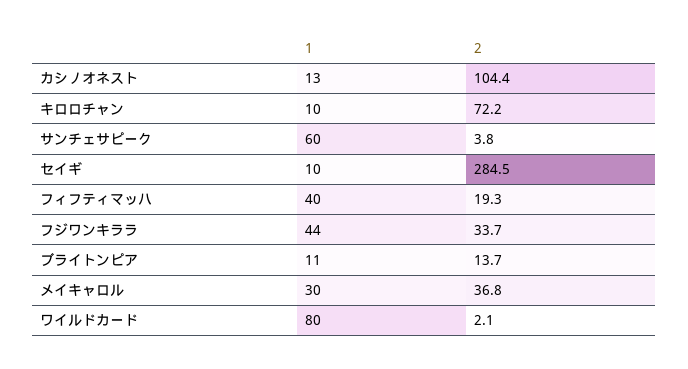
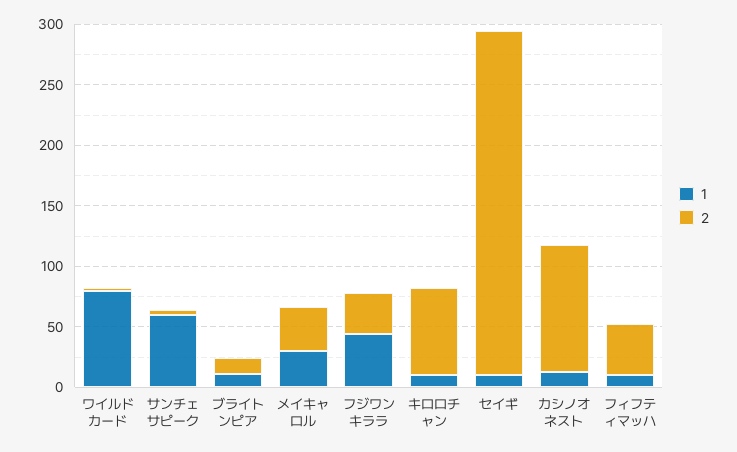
1, フィフティマッハ: 40 -> 10
2, フィフティマッハ: 19.3 -> 40

